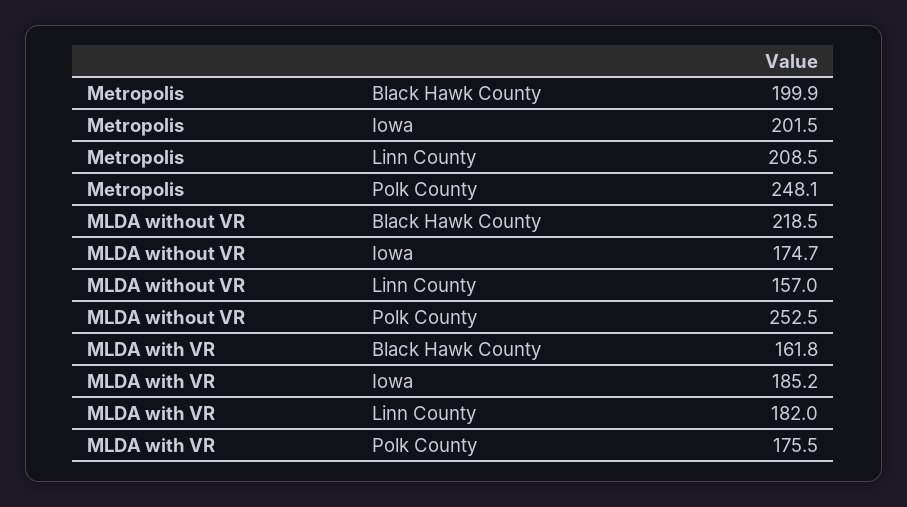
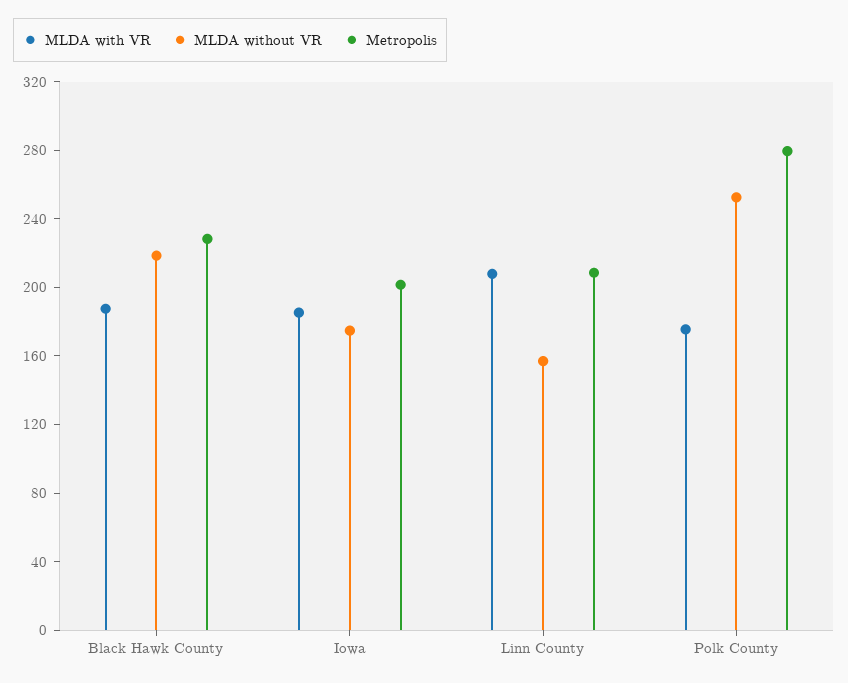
Metropolis, Black Hawk County: 199.9 -> 230
Metropolis, Polk County: 248.1 -> 280
MLDA with VR, Black Hawk County: 161.8 -> 190
MLDA with VR, Linn County: 182 -> 210

